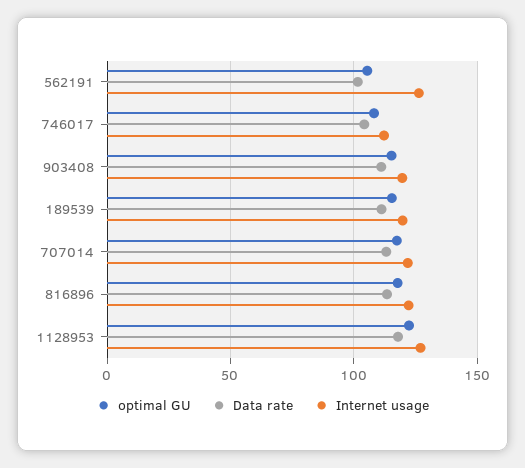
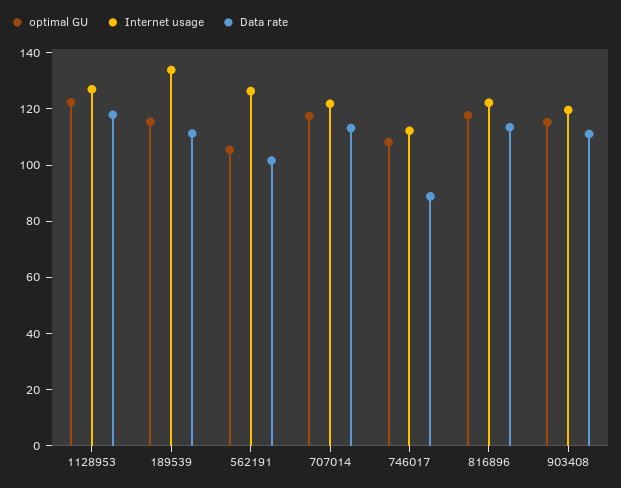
Data rate, 746017: 105 -> 90
Internet usage, 189539: 120 -> 135

